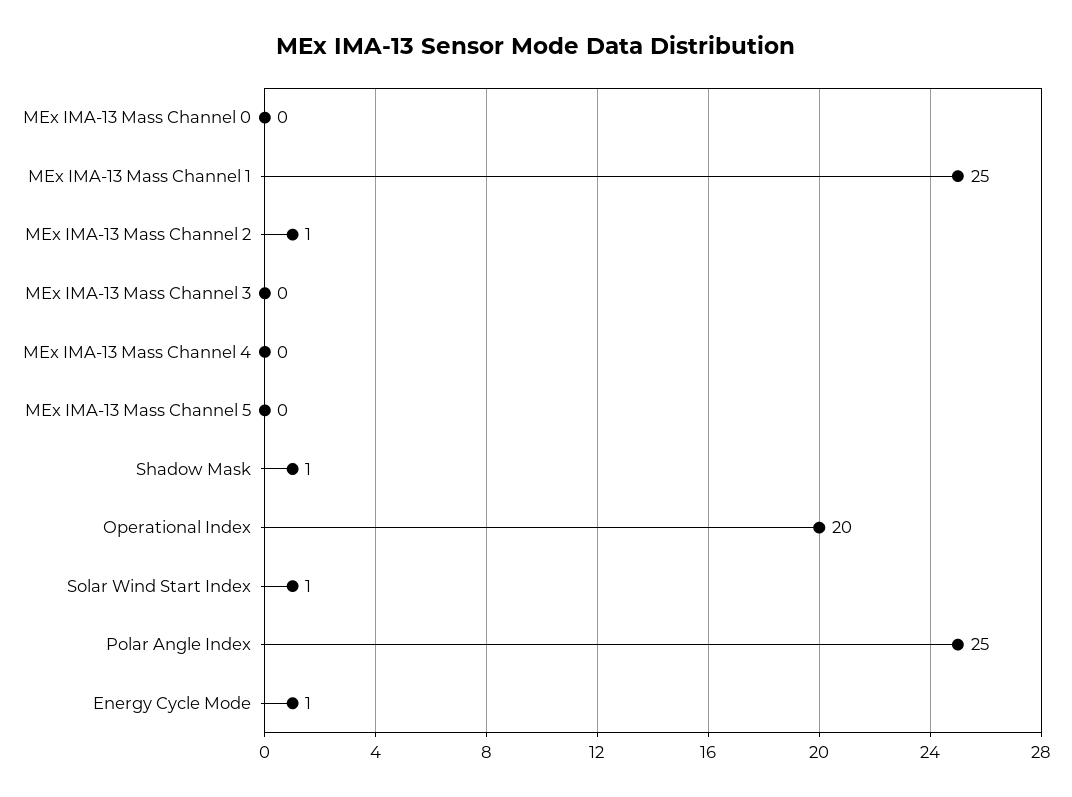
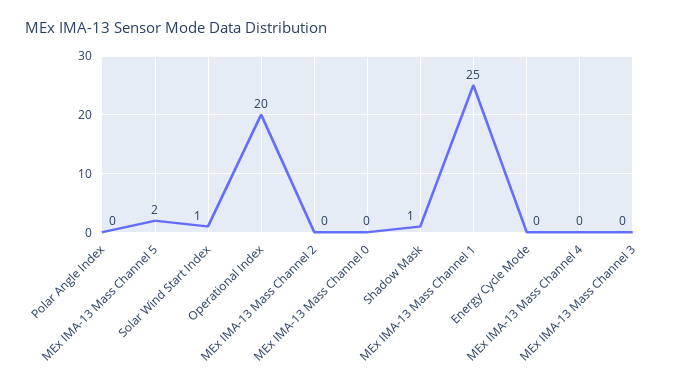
MEx IMA-13 Mass Channel 2: 1 -> 0
MEx IMA-13 Mass Channel 5: 0 -> 2
Polar Angle Index: 25 -> 0
Energy Cycle Mode: 1 -> 0

